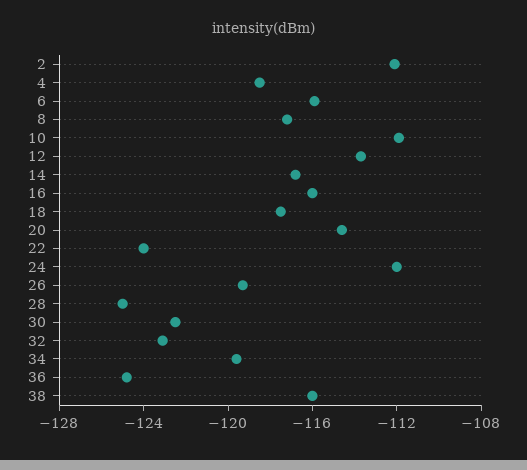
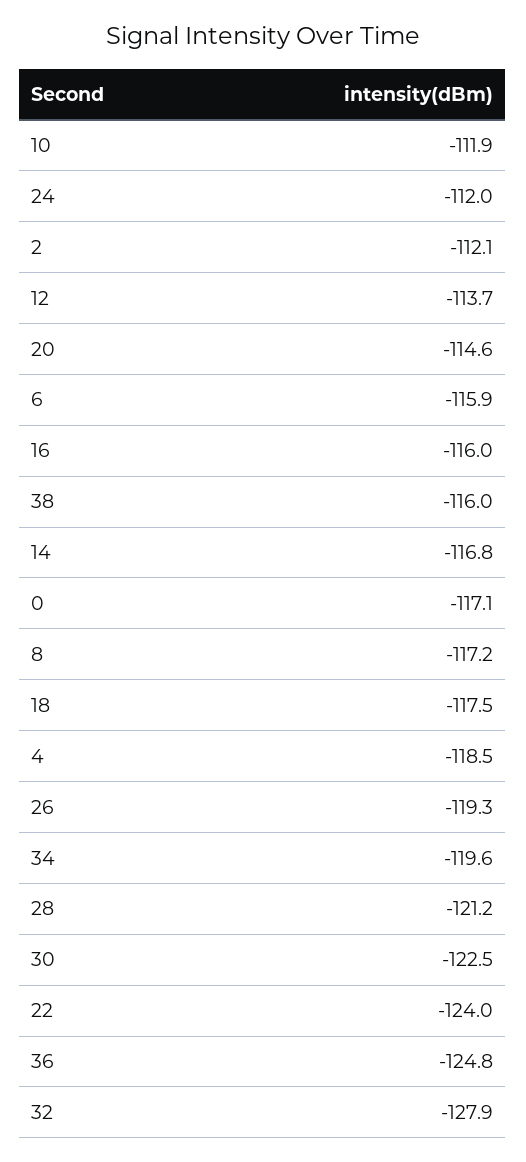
28: -125 -> -121.2
32: -123 -> -127.9
0: none -> -117.1

